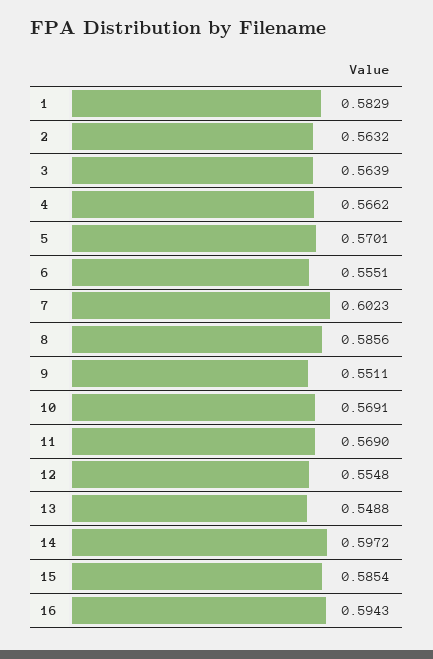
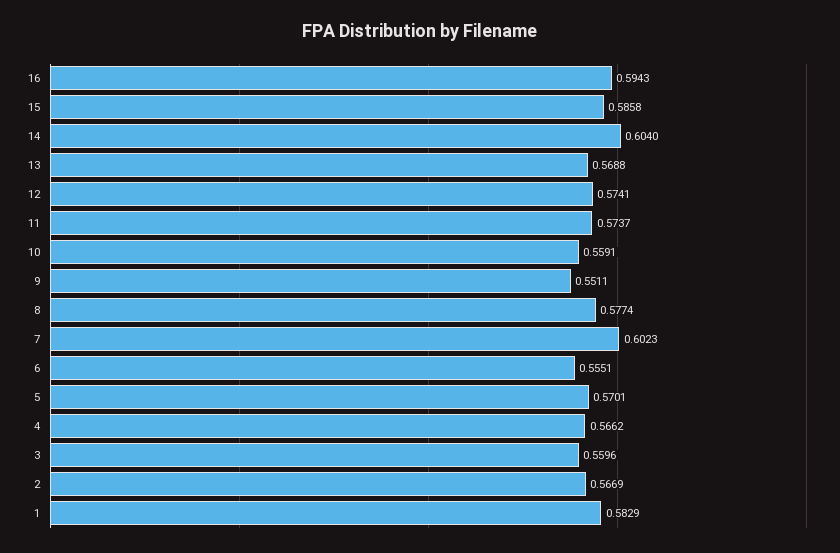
2: 0.5632 -> 0.5669
3: 0.5639 -> 0.5596
8: 0.5856 -> 0.5774
10: 0.5691 -> 0.5591
11: 0.569 -> 0.5737
12: 0.5548 -> 0.5741
13: 0.5488 -> 0.5688
14: 0.5972 -> 0.604
15: 0.5854 -> 0.5858

